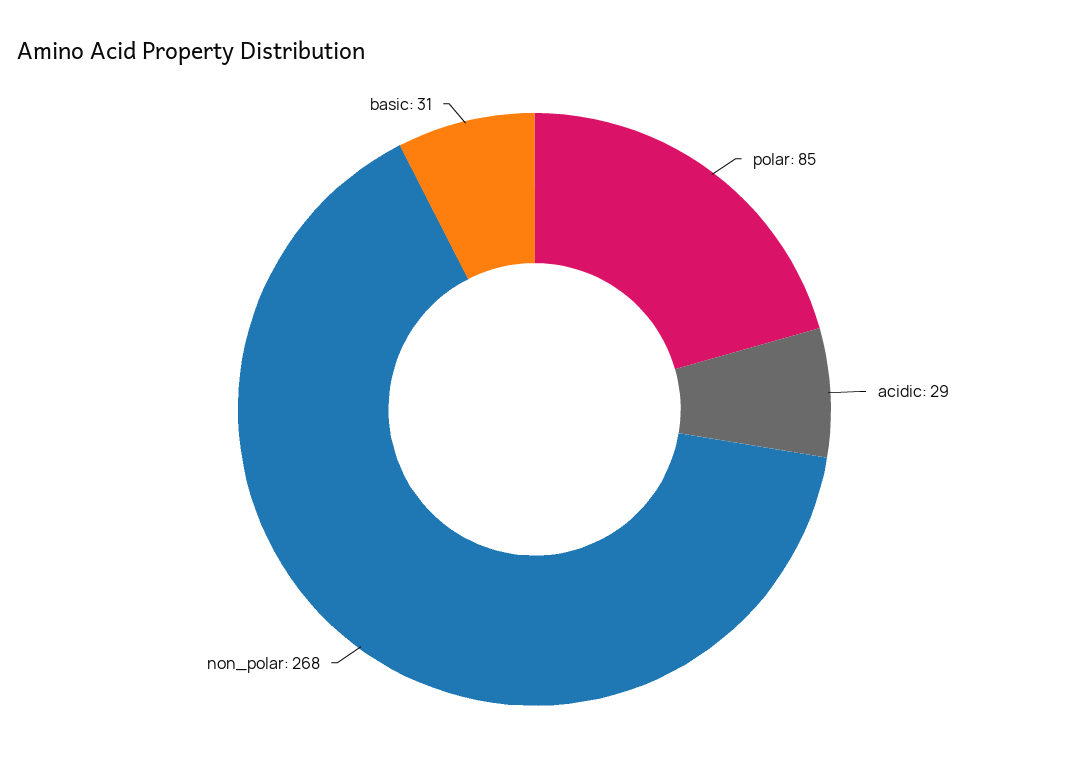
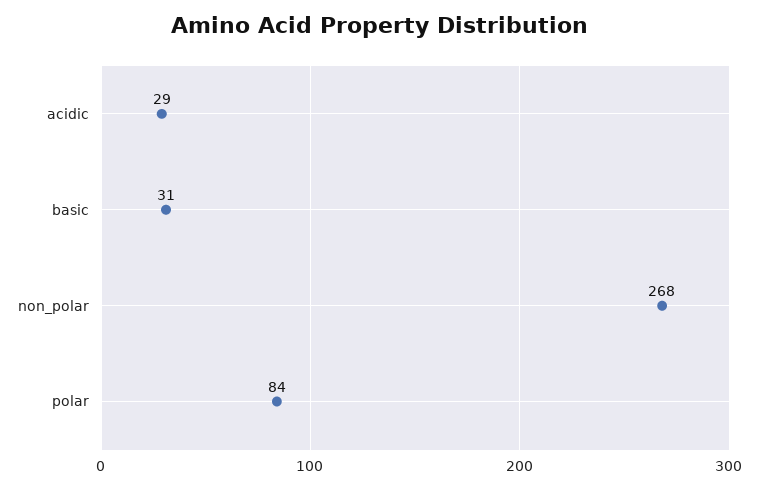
polar: 85 -> 84

